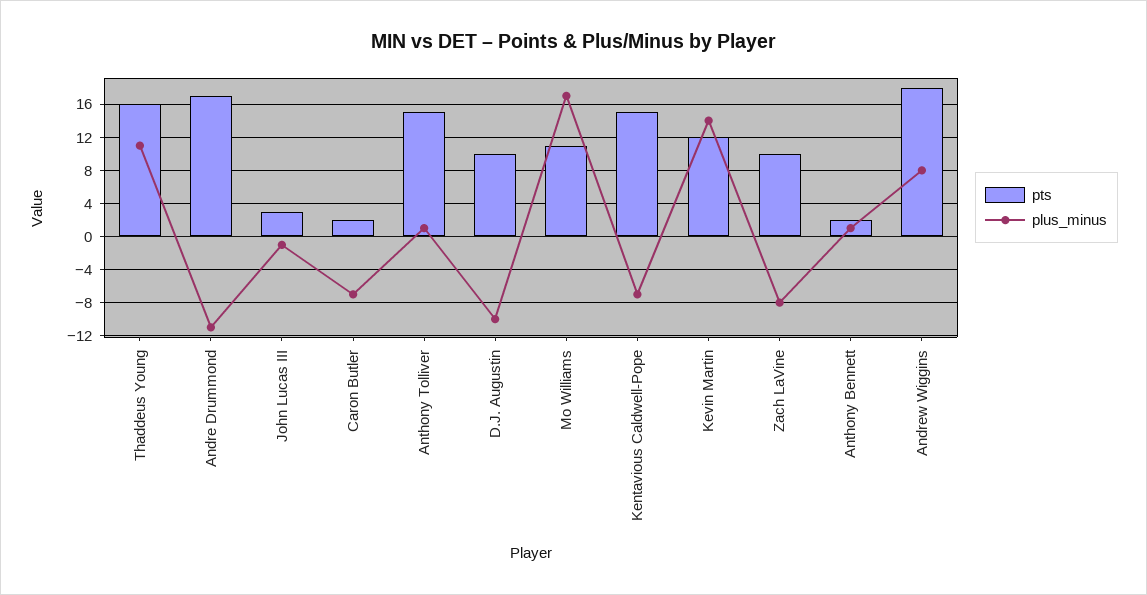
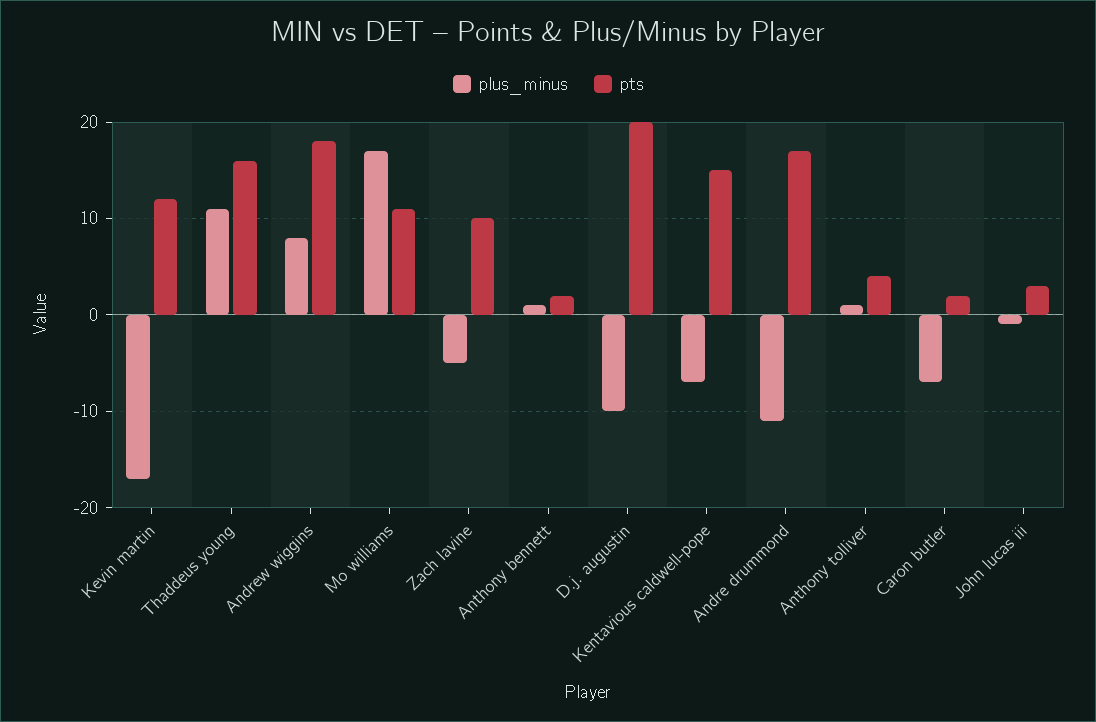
pts, Anthony Tolliver: 15 -> 4
pts, D.J. Augustin: 10 -> 20
plus_minus, Kevin Martin: 14 -> -17
plus_minus, Zach LaVine: -8 -> -5

